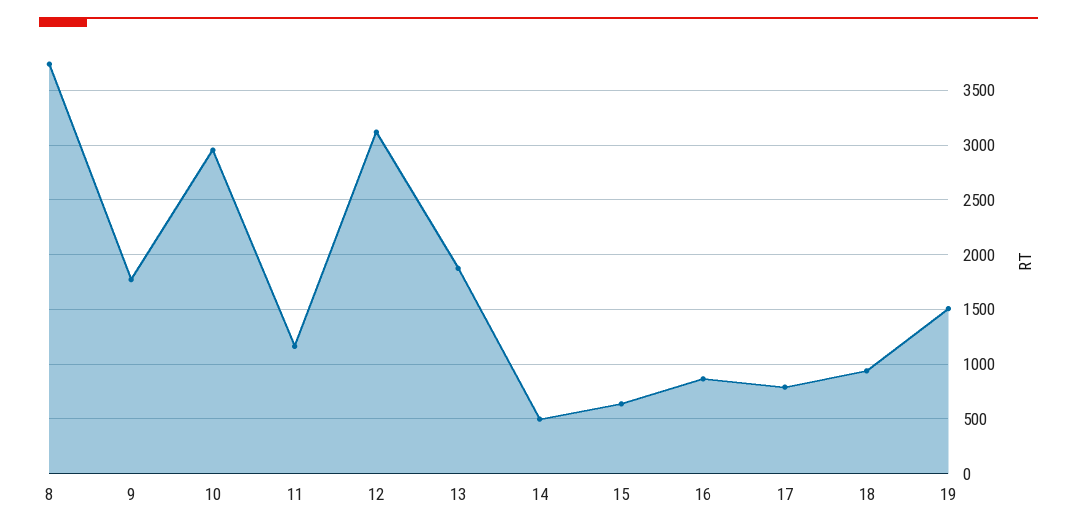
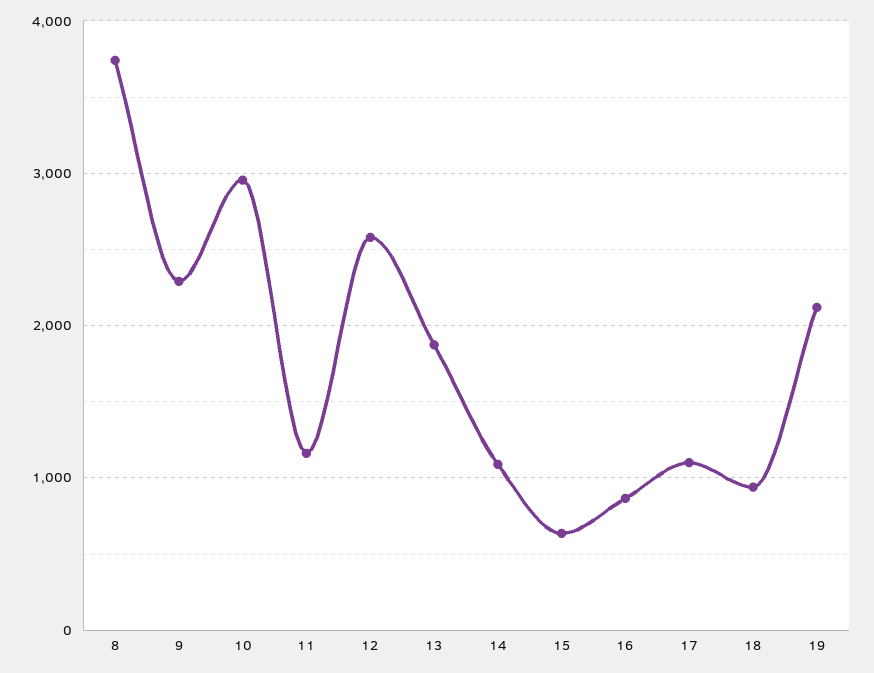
9: 1800 -> 2300
12: 3100 -> 2600
14: 500 -> 1100
17: 800 -> 1100
19: 1500 -> 2100

